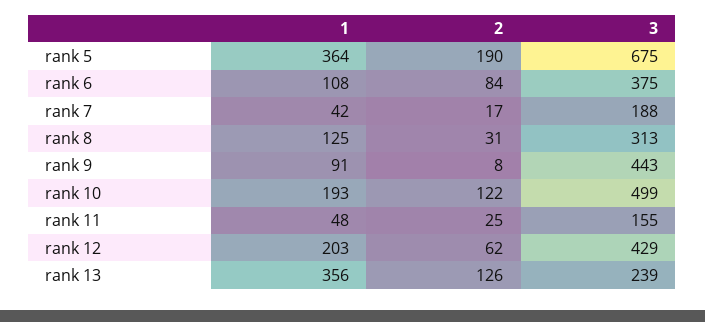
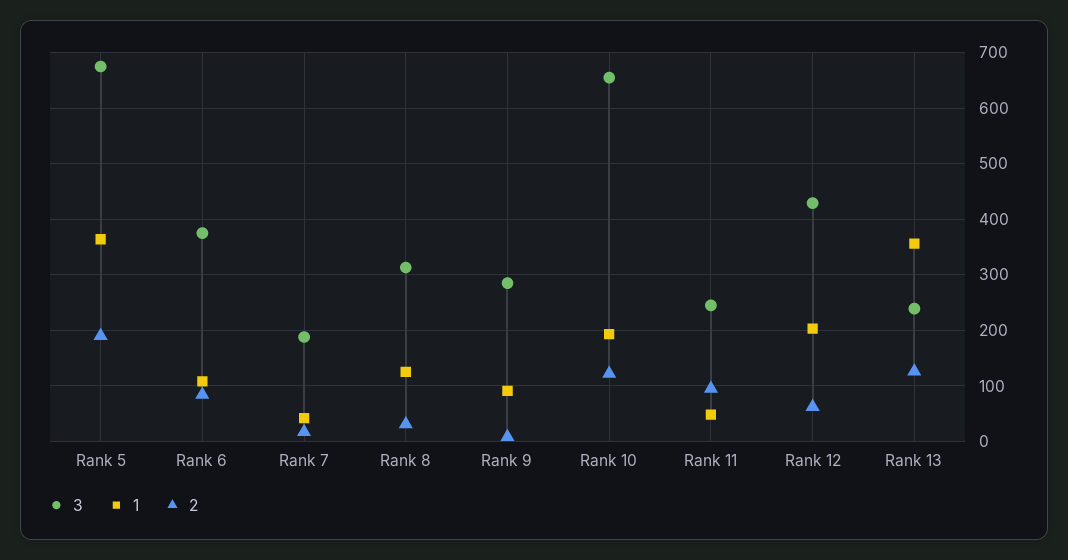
3, rank 9: 443 -> 280
3, rank 10: 499 -> 660
2, rank 11: 25 -> 100
3, rank 11: 155 -> 240

